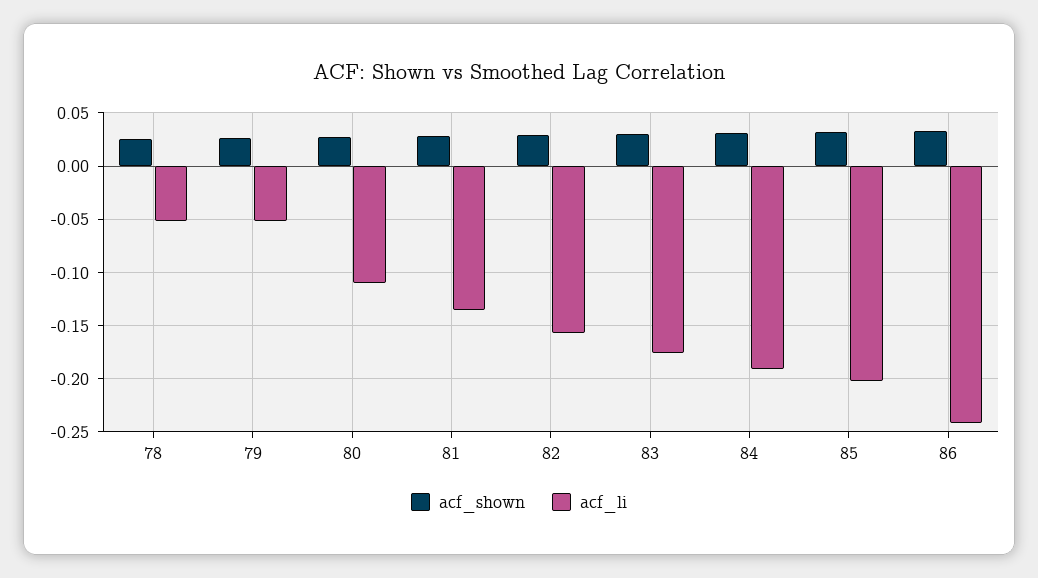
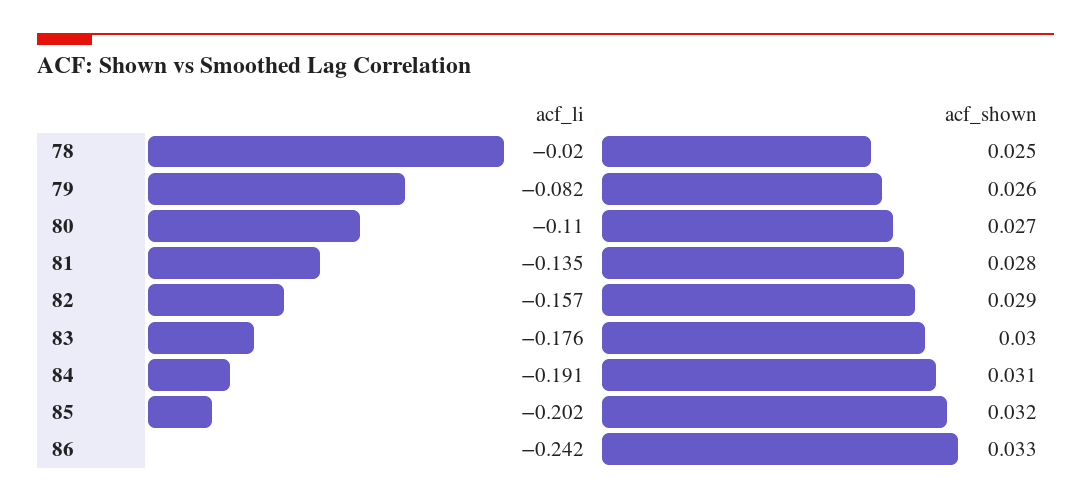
acf_li, 78: -0.05 -> -0.02
acf_li, 79: -0.05 -> -0.082

